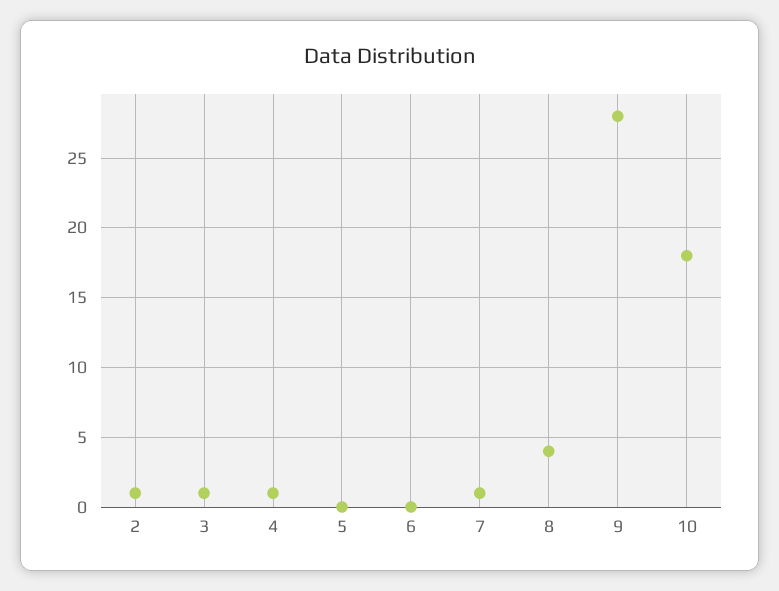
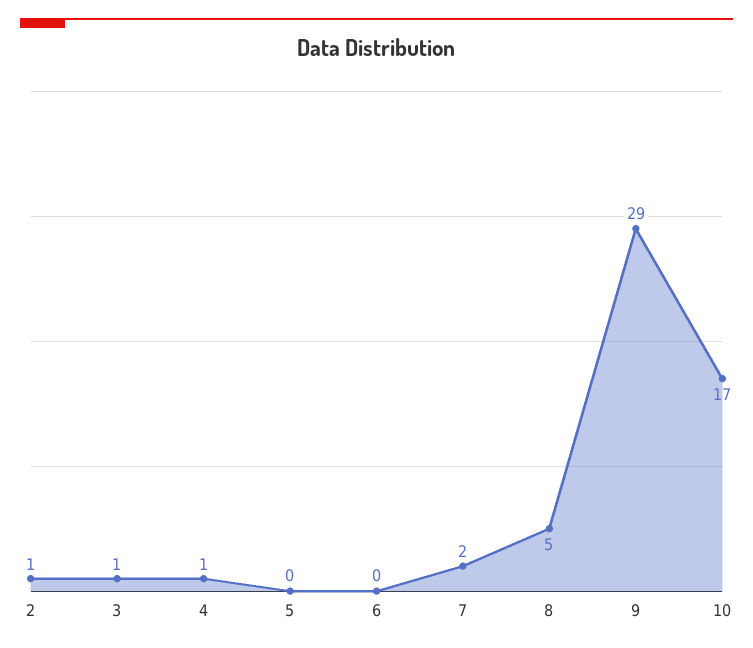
7: 1 -> 2
8: 4 -> 5
9: 28 -> 29
10: 18 -> 17

